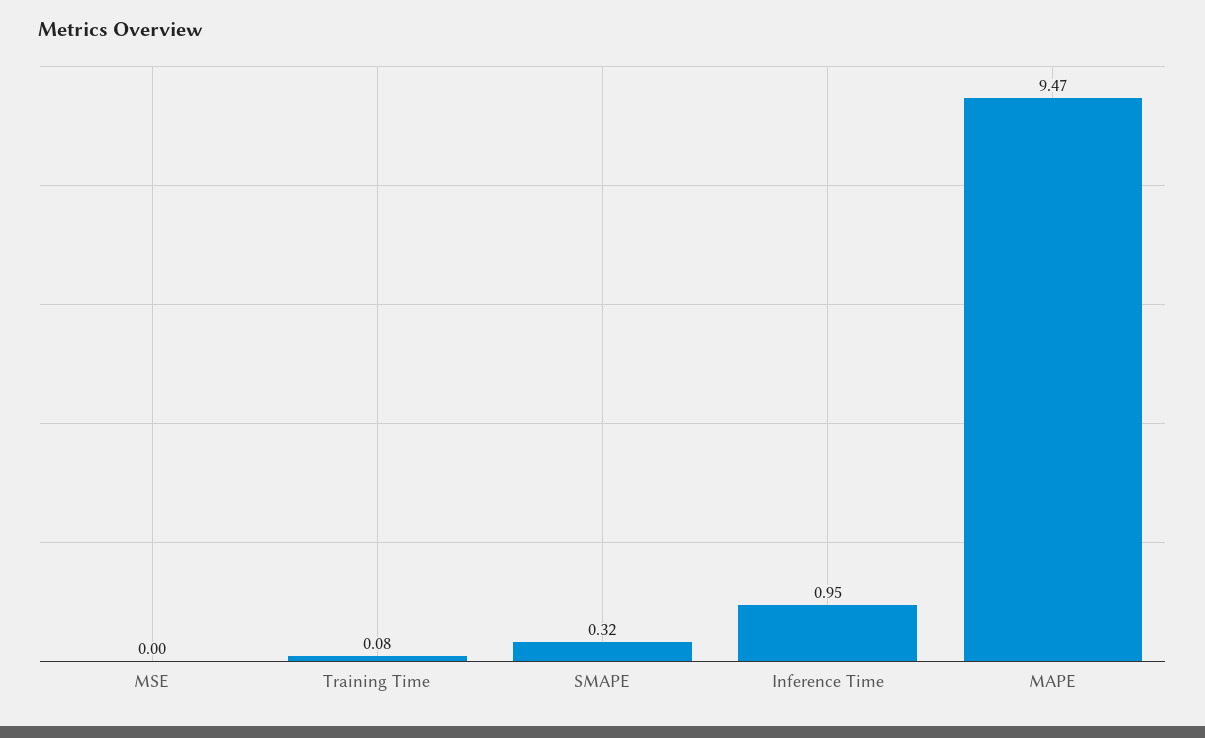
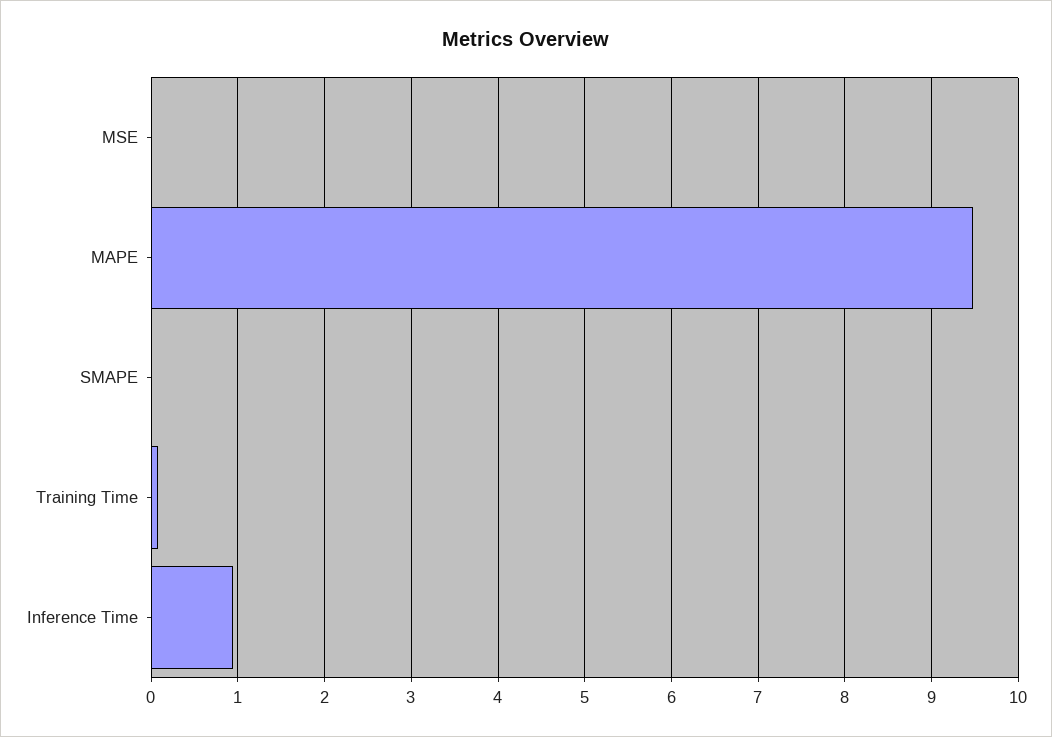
SMAPE: 0.32 -> 0

